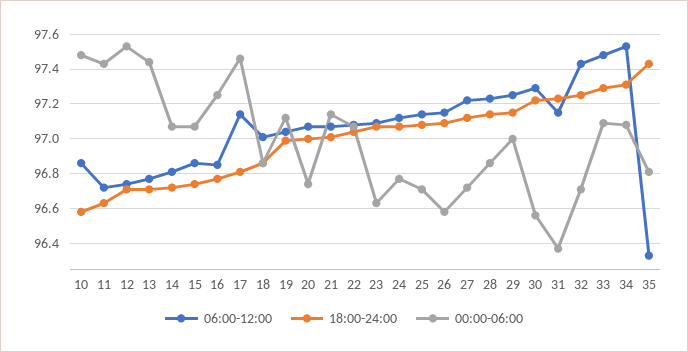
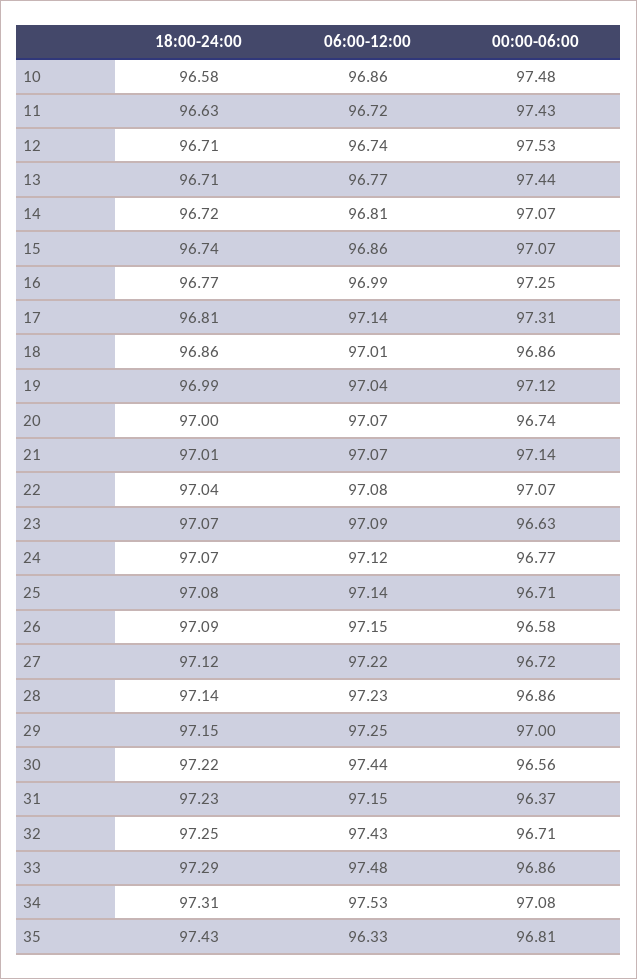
06:00-12:00, 16: 96.85 -> 96.99
00:00-06:00, 17: 97.45 -> 97.31
06:00-12:00, 30: 97.3 -> 97.44
00:00-06:00, 33: 97.1 -> 96.86

